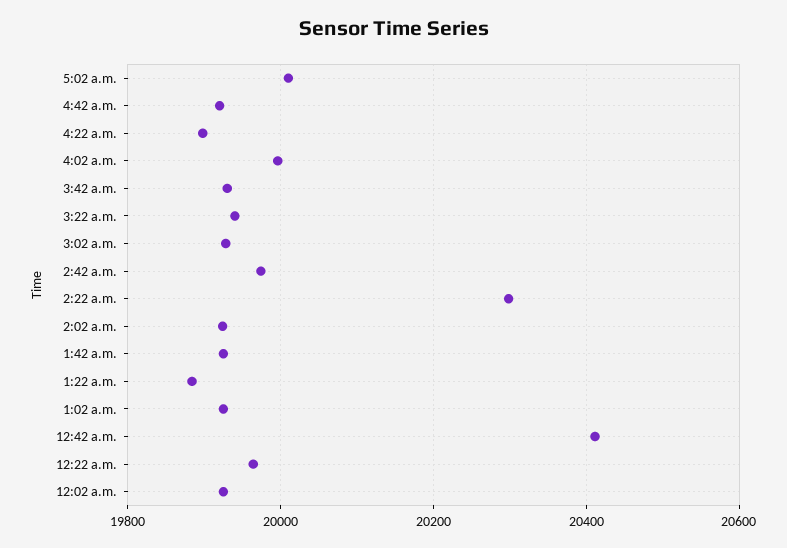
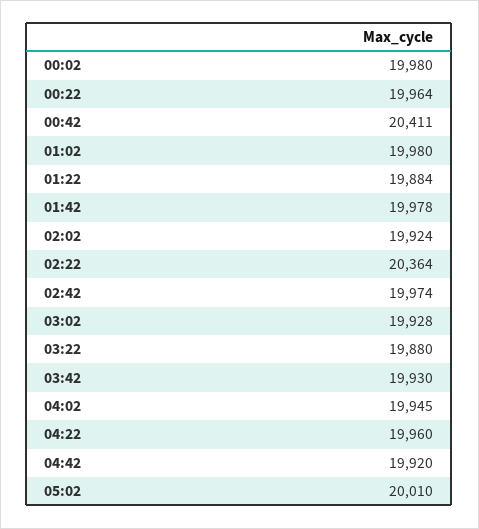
4:22 a.m.: 19900 -> 19960
4:02 a.m.: 20000 -> 19945
3:22 a.m.: 19940 -> 19880
2:22 a.m.: 20300 -> 20364
1:42 a.m.: 19920 -> 19978
1:02 a.m.: 19920 -> 19980
12:02 a.m.: 19920 -> 19980

